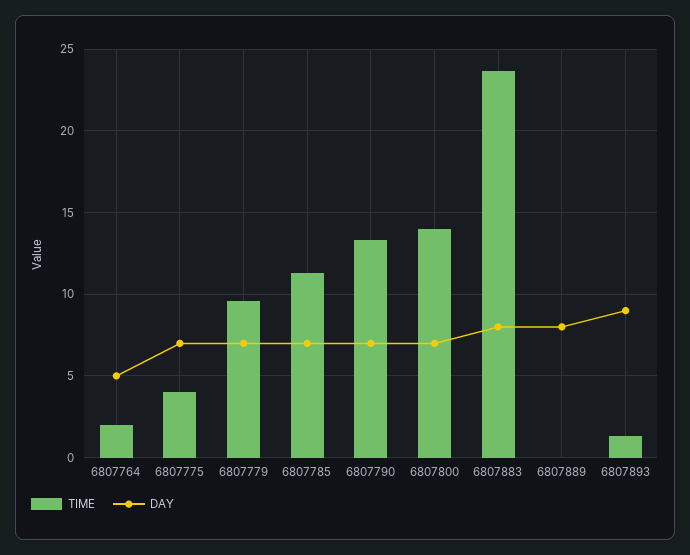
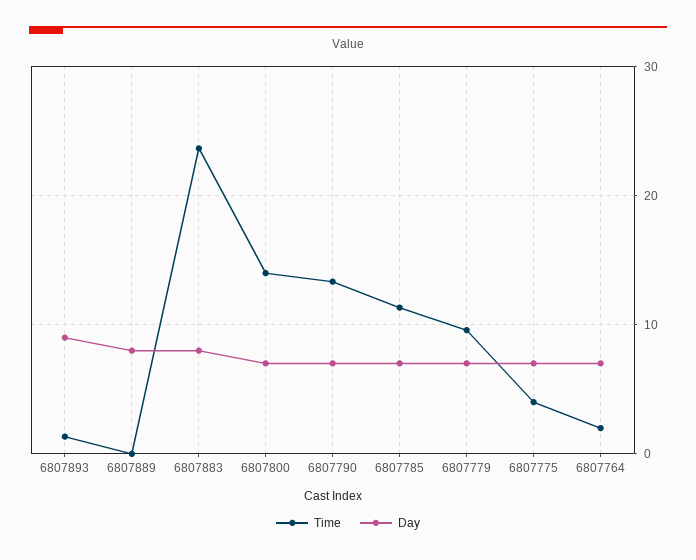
DAY, 6807764: 5 -> 7

